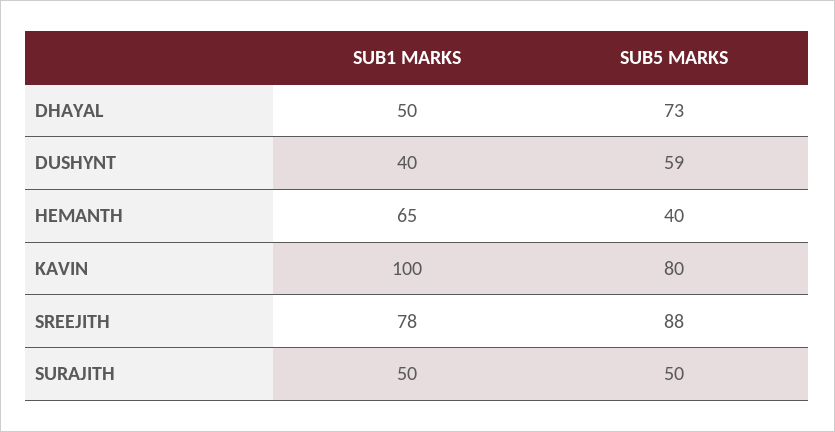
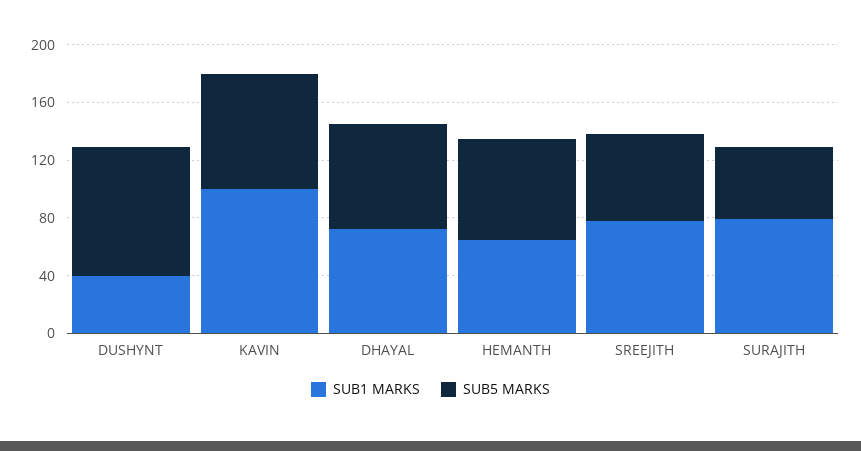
SUB1 MARKS, DHAYAL: 50 -> 70
SUB5 MARKS, DUSHYNT: 59 -> 90
SUB5 MARKS, HEMANTH: 40 -> 70
SUB5 MARKS, SREEJITH: 88 -> 60
SUB1 MARKS, SURAJITH: 50 -> 80

